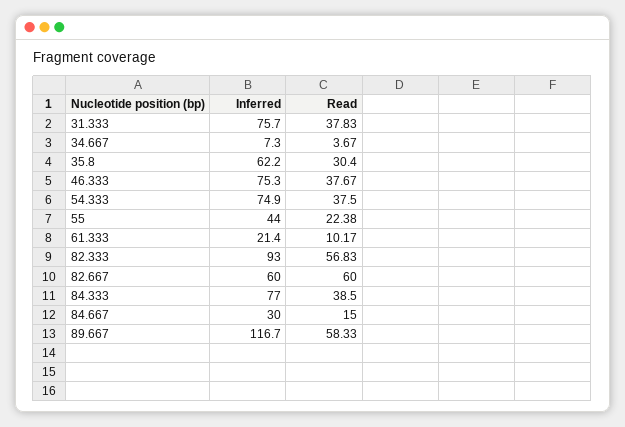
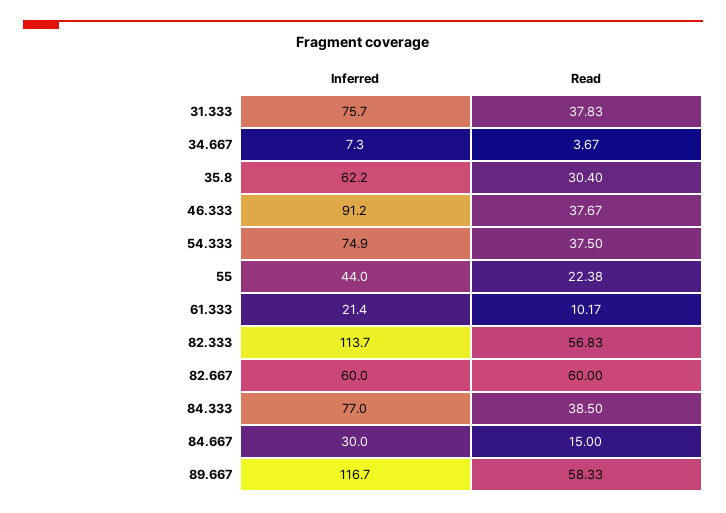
Inferred, 46.333: 75.3 -> 91.2
Inferred, 82.333: 93 -> 113.7

